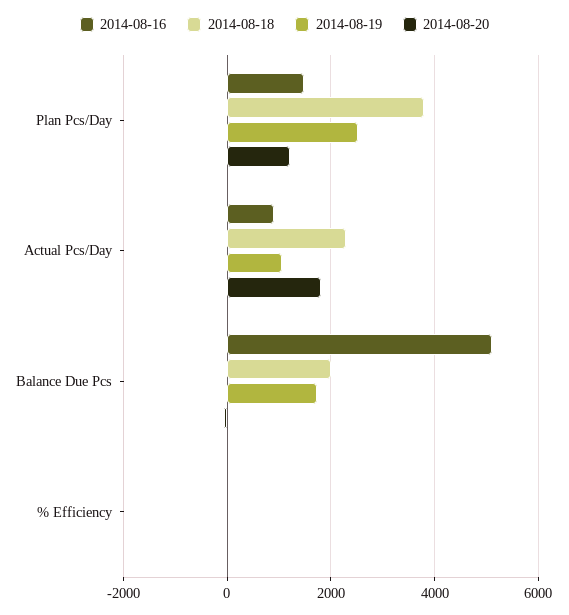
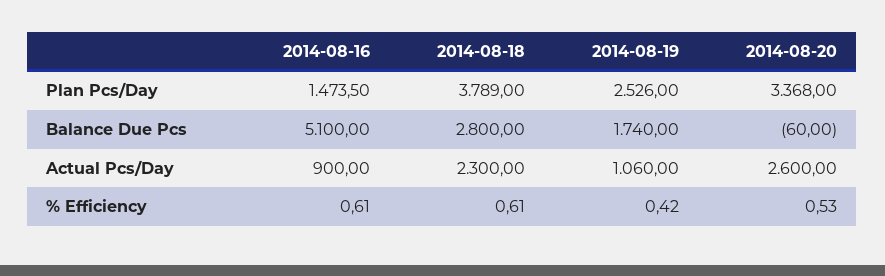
2014-08-20, Plan Pcs/Day: 1200 -> 3368
2014-08-20, Actual Pcs/Day: 1800 -> 2600
2014-08-18, Balance Due Pcs: 2000 -> 2800

